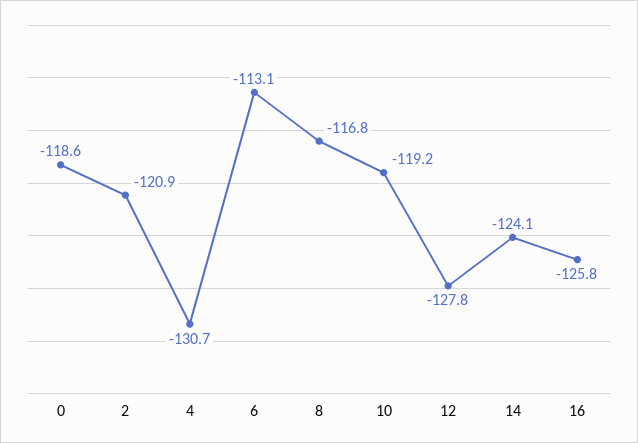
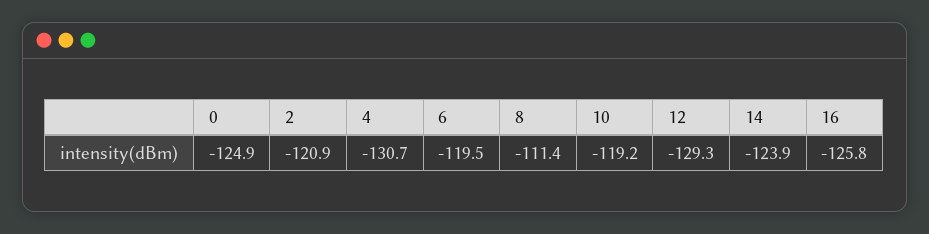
0: -118.6 -> -124.9
6: -113.1 -> -119.5
8: -116.8 -> -111.4
12: -127.8 -> -129.3
14: -124.1 -> -123.9

